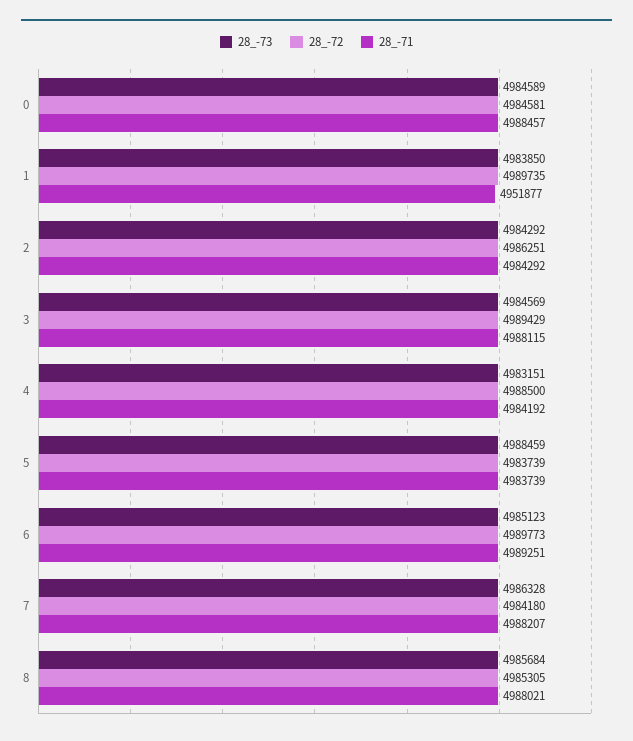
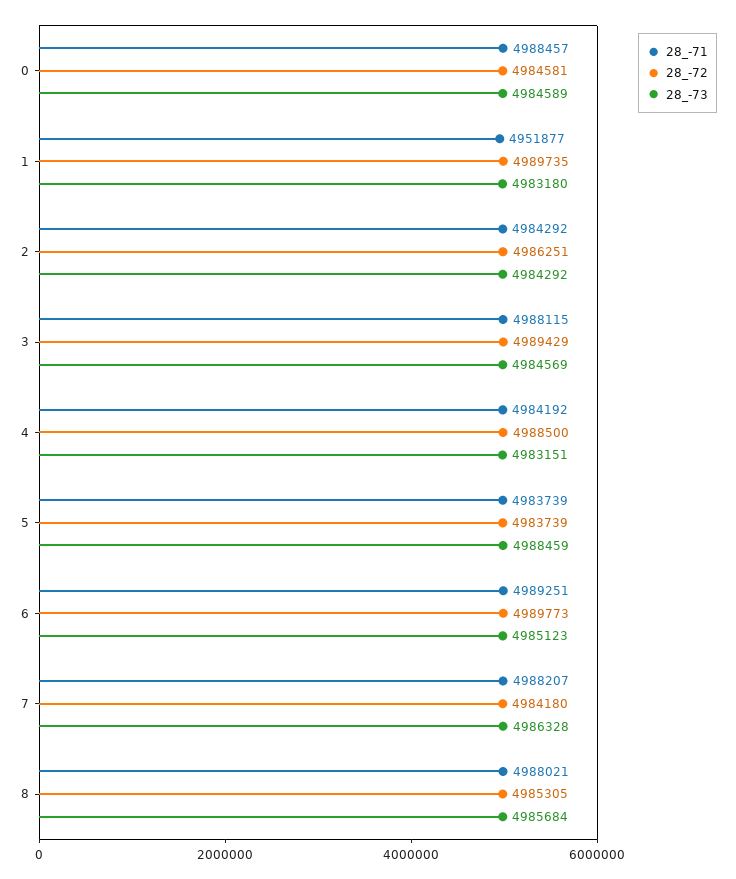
28_-73, 1: 4983850 -> 4983180

